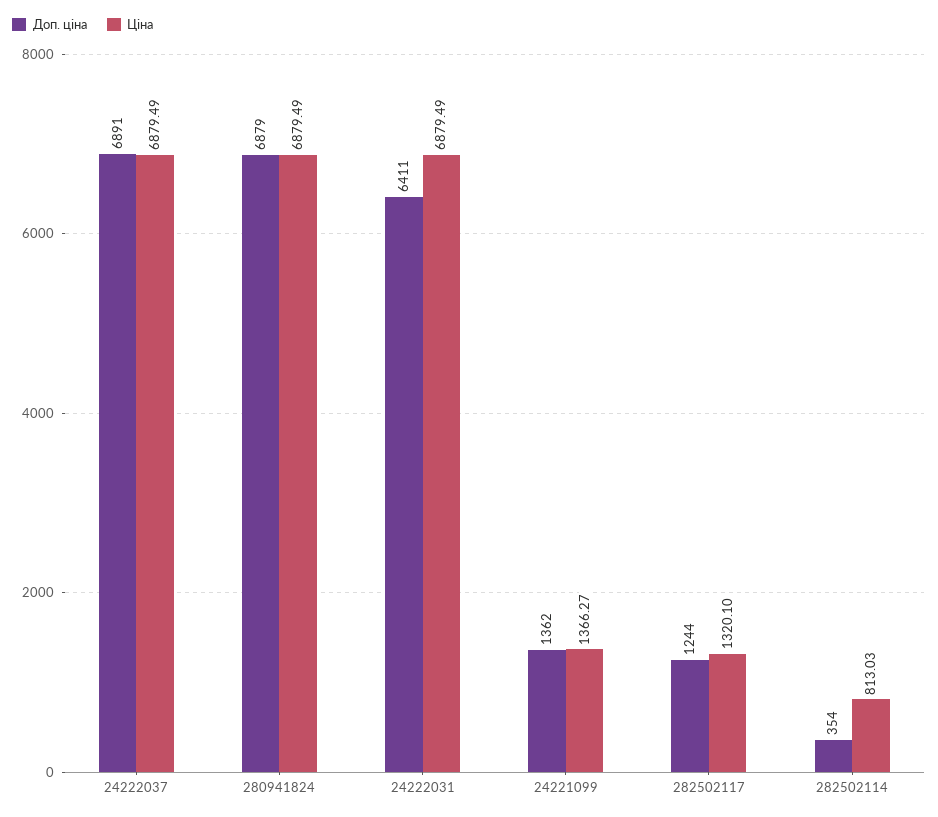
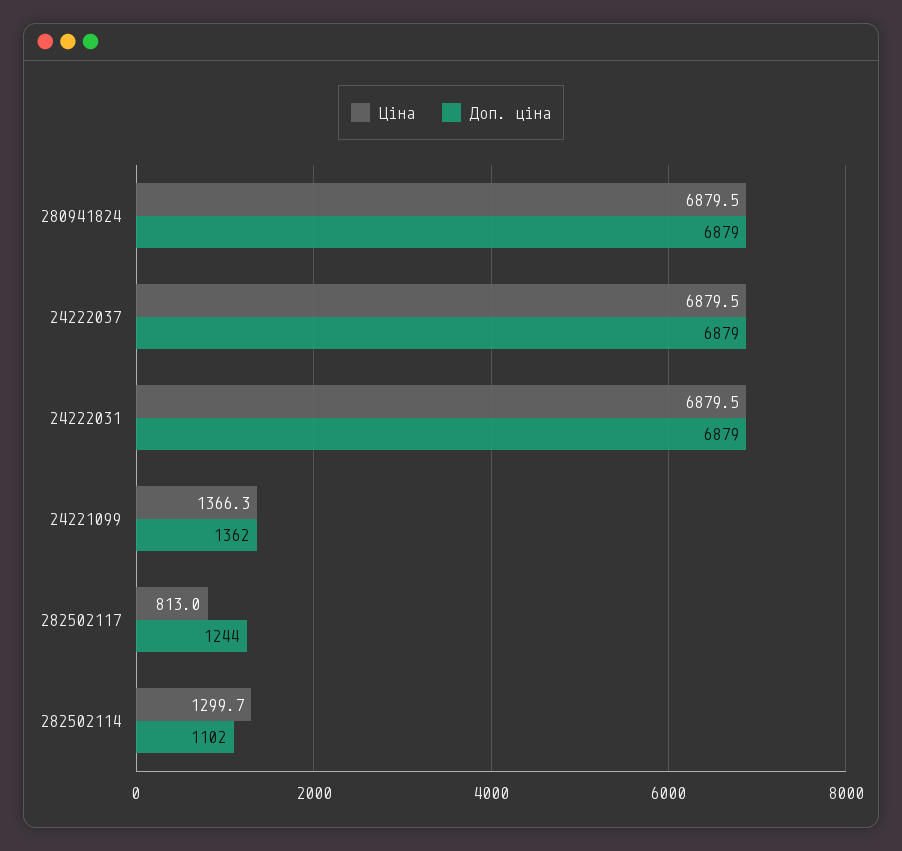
Доп. ціна, 24222037: 6891 -> 6879
Доп. ціна, 24222031: 6411 -> 6879
Ціна, 282502117: 1320.1 -> 813
Доп. ціна, 282502114: 354 -> 1102
Ціна, 282502114: 813.03 -> 1299.7

